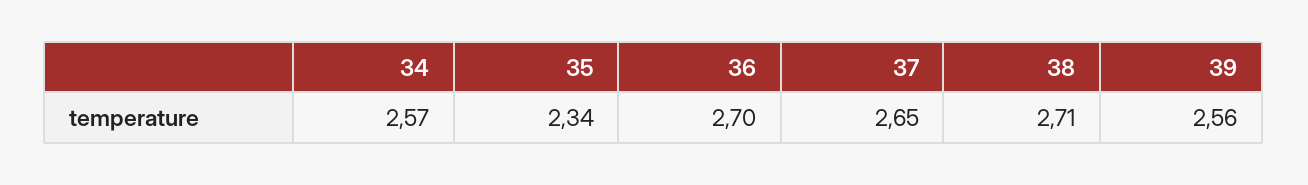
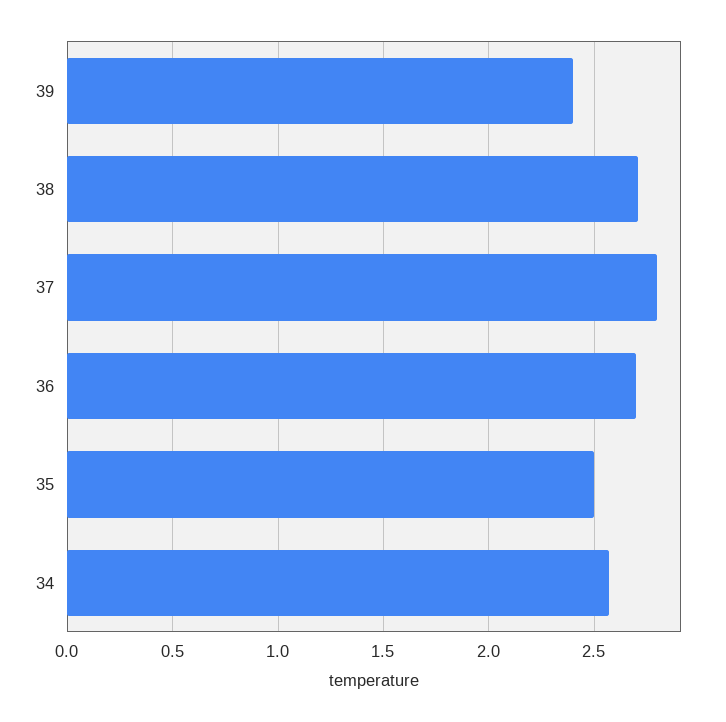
35: 2.34 -> 2.5
37: 2.65 -> 2.8
39: 2.56 -> 2.4

